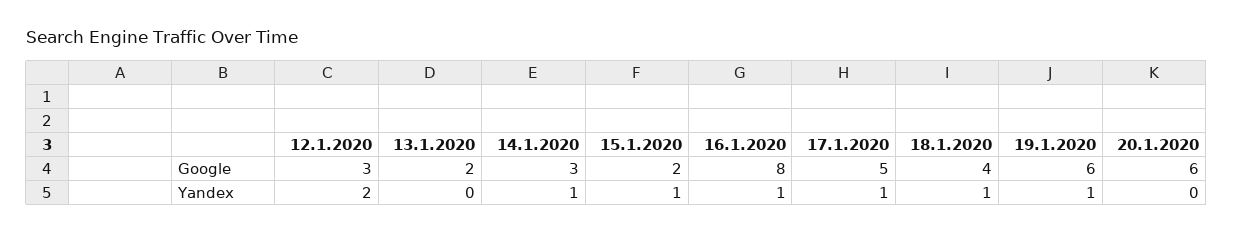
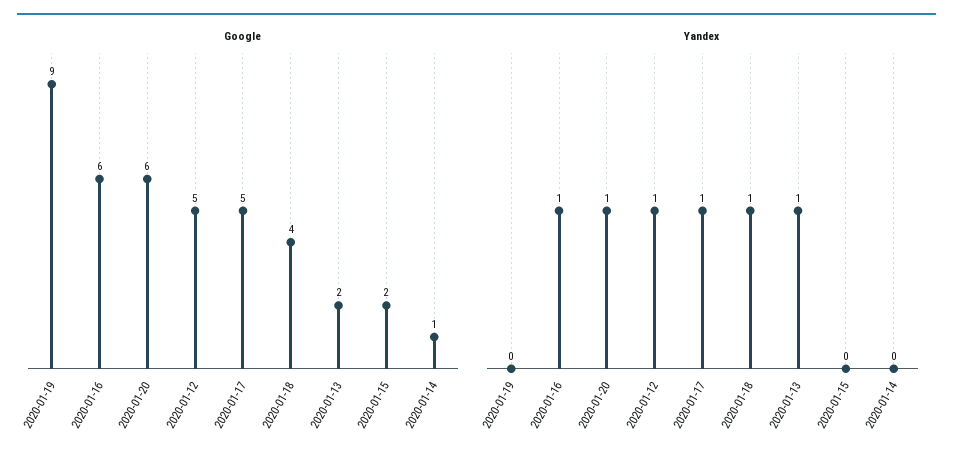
Google, 12.1.2020: 3 -> 5
Google, 14.1.2020: 3 -> 1
Google, 16.1.2020: 8 -> 6
Google, 19.1.2020: 6 -> 9
Yandex, 12.1.2020: 2 -> 1
Yandex, 13.1.2020: 0 -> 1
Yandex, 14.1.2020: 1 -> 0
Yandex, 15.1.2020: 1 -> 0
Yandex, 19.1.2020: 1 -> 0
Yandex, 20.1.2020: 0 -> 1

